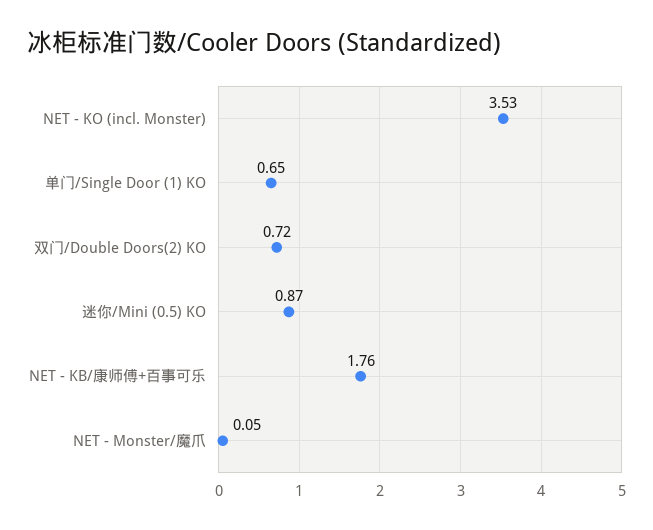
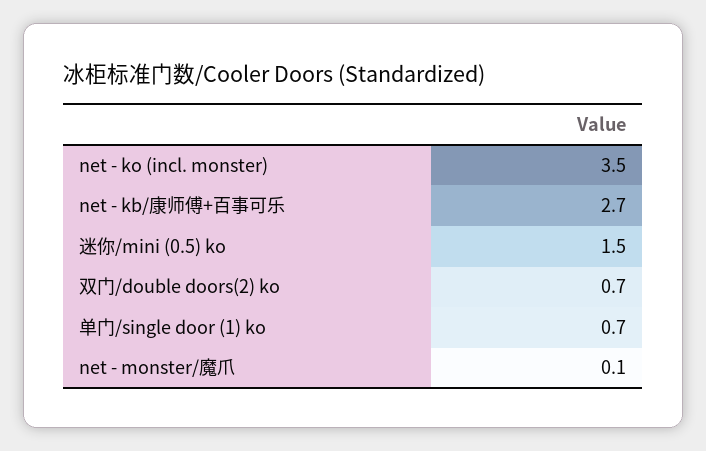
迷你/Mini (0.5) KO: 0.87 -> 1.5
NET - KB/康师傅+百事可乐: 1.76 -> 2.7

